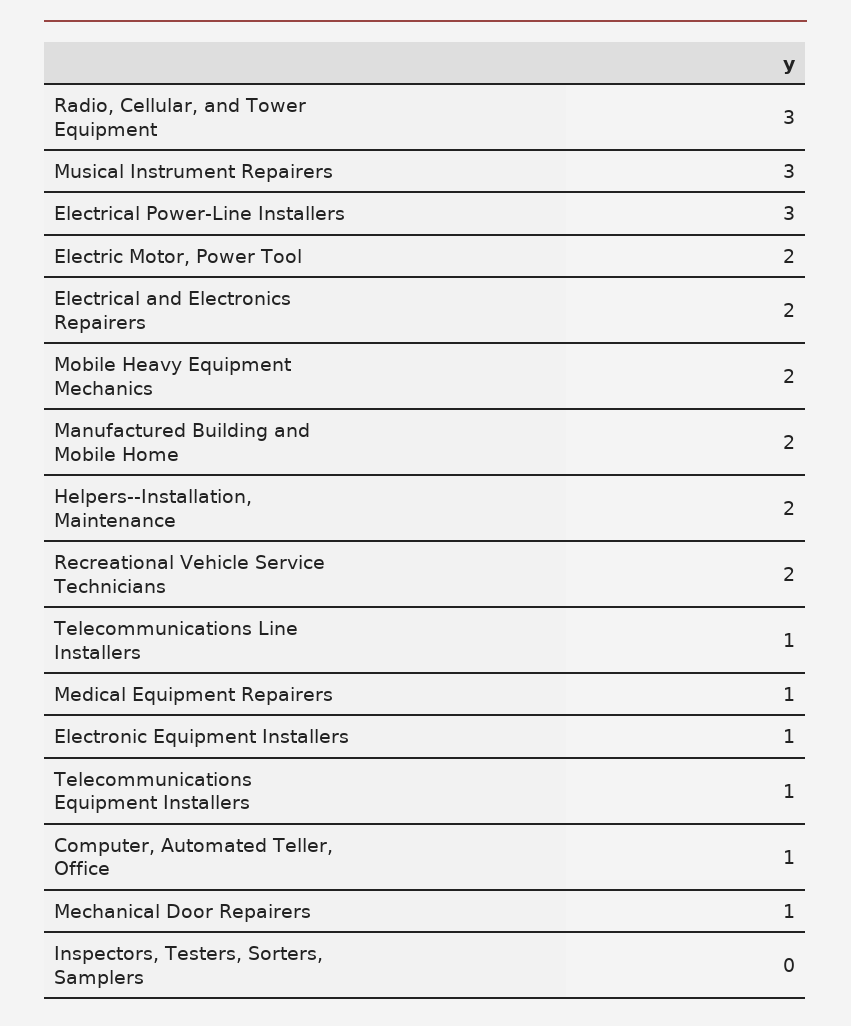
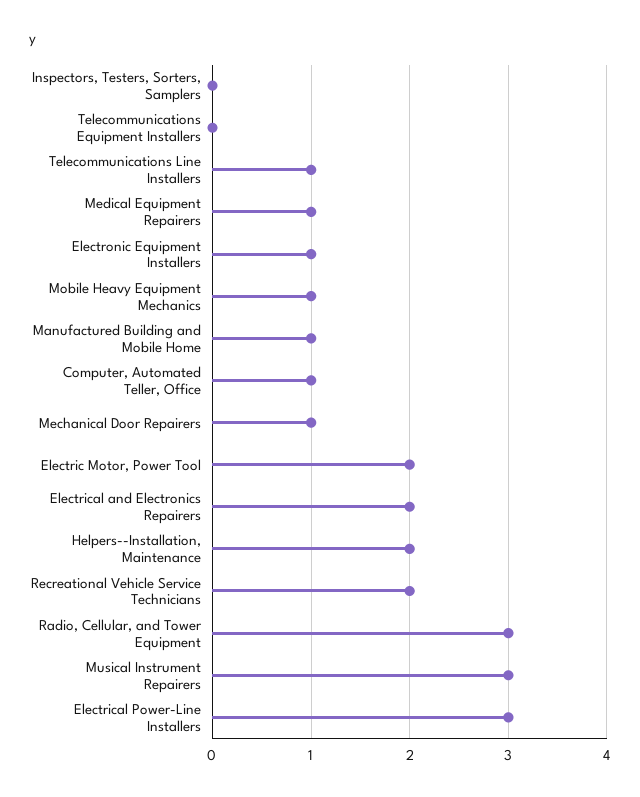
Mobile Heavy Equipment Mechanics: 2 -> 1
Manufactured Building and Mobile Home: 2 -> 1
Telecommunications Equipment Installers: 1 -> 0

